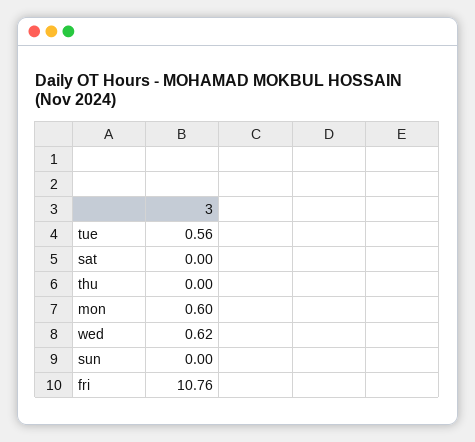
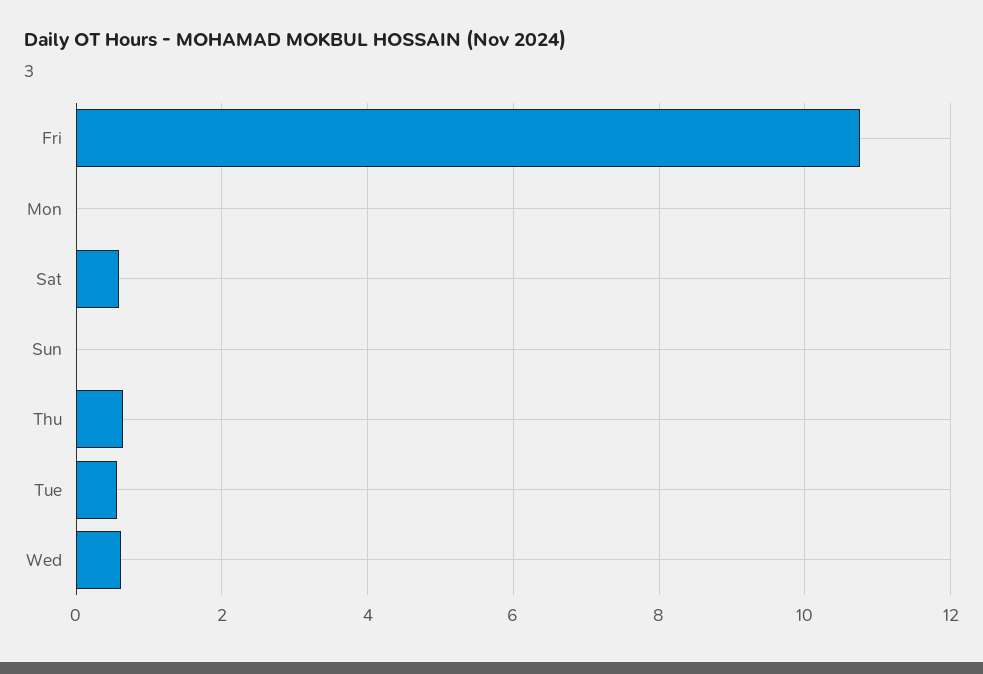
sat: 0 -> 0.6
thu: 0 -> 0.6
mon: 0.6 -> 0

